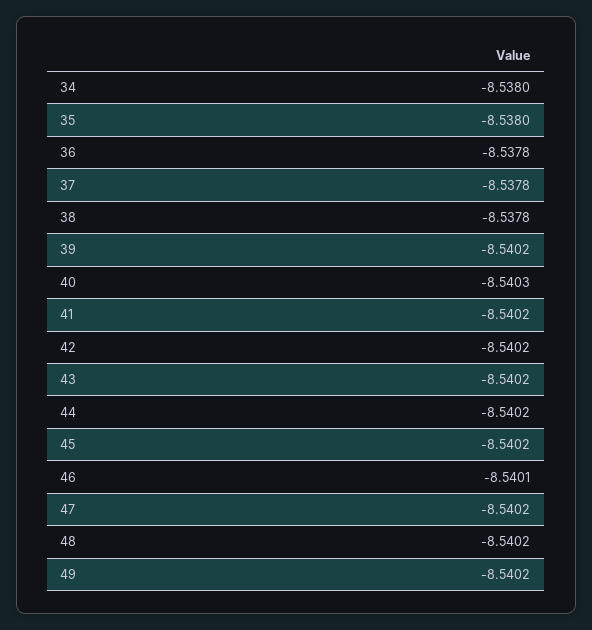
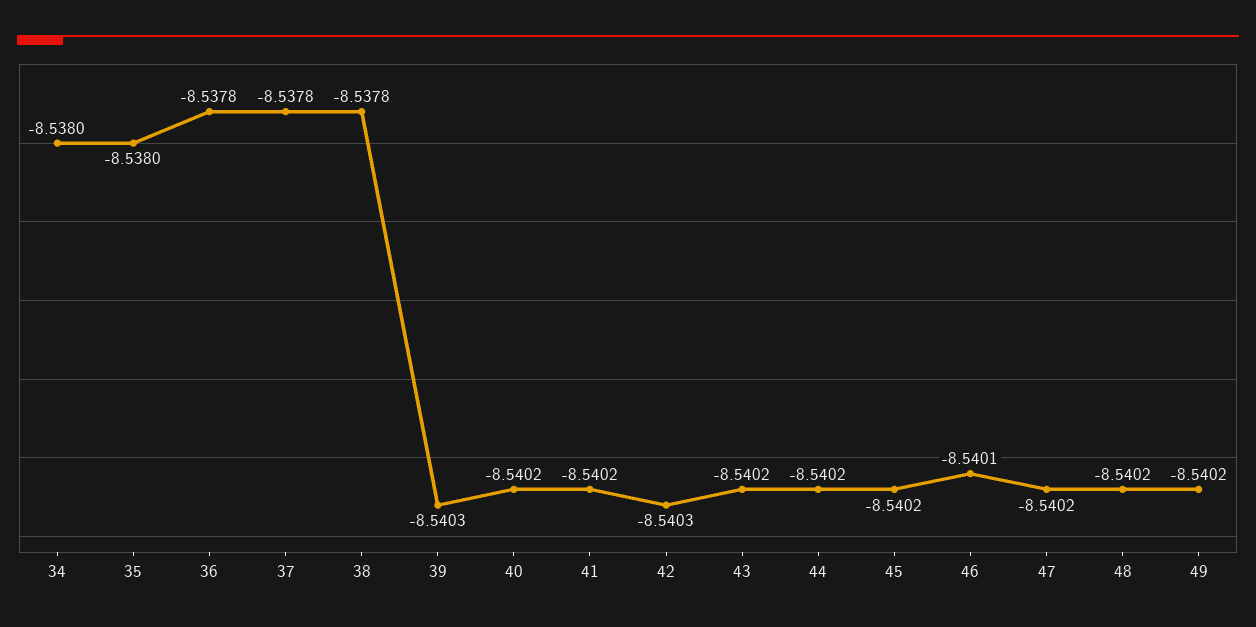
39: -8.5402 -> -8.5403
40: -8.5403 -> -8.5402
42: -8.5402 -> -8.5403

